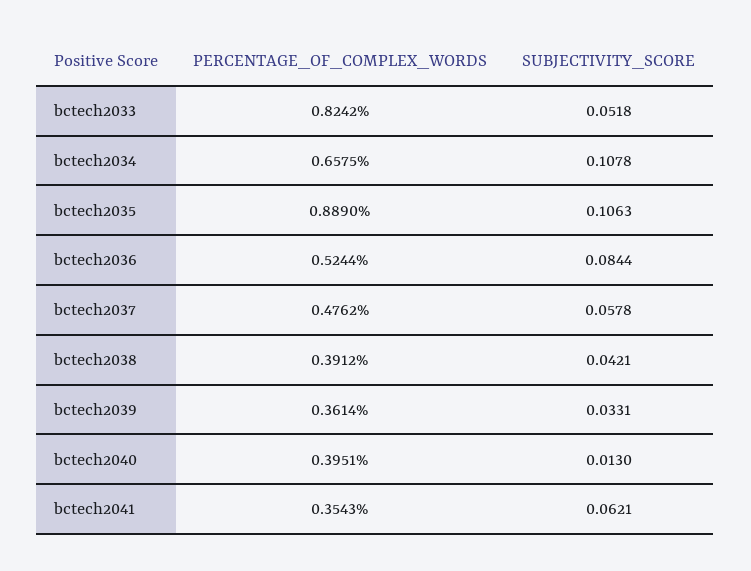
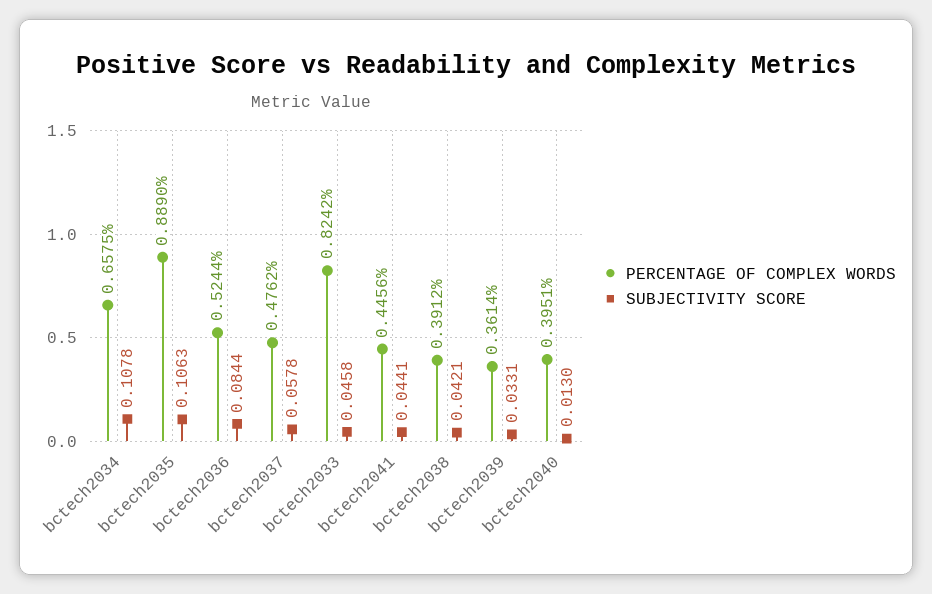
SUBJECTIVITY_SCORE, bctech2033: 0.0518 -> 0.0458
PERCENTAGE_OF_COMPLEX_WORDS, bctech2041: 0.3543 -> 0.4456
SUBJECTIVITY_SCORE, bctech2041: 0.0621 -> 0.0441

